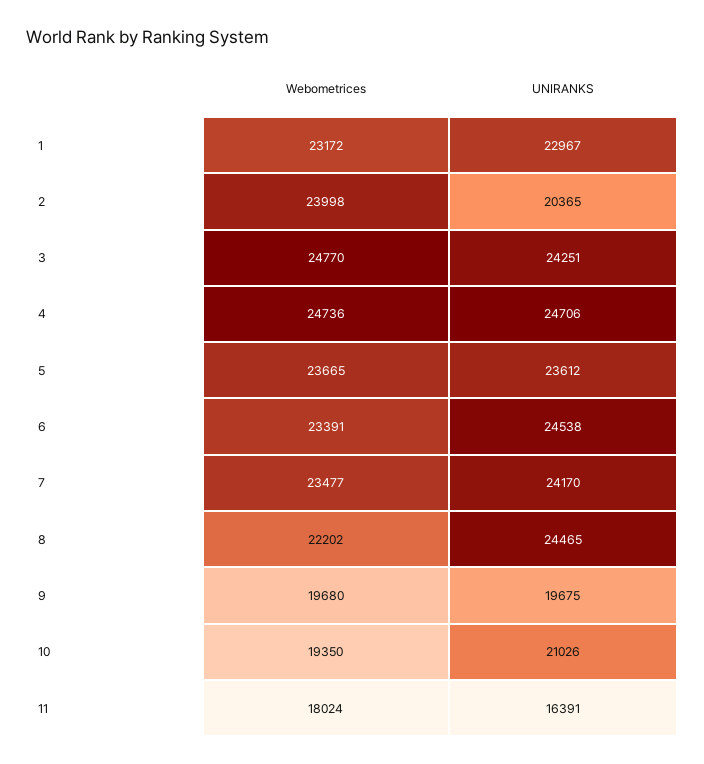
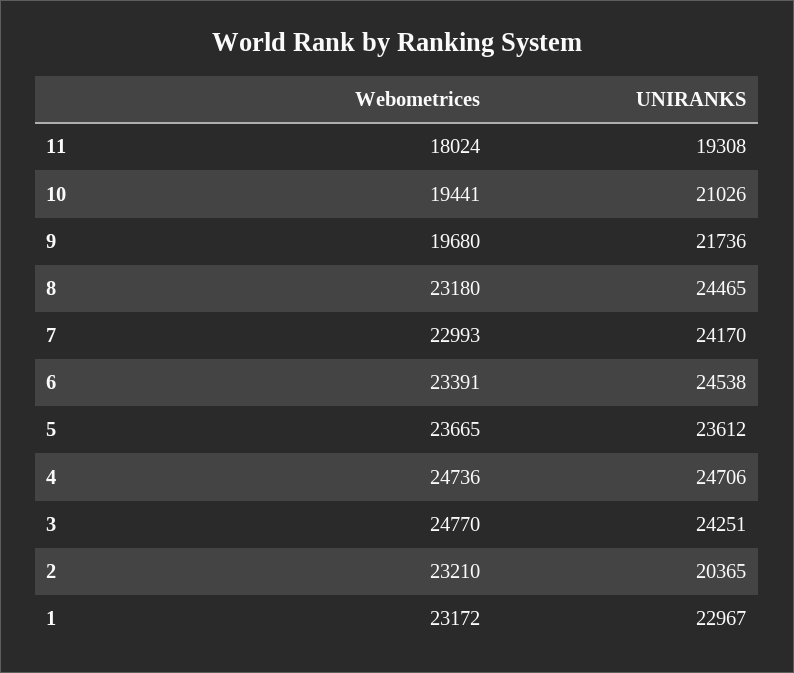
Webometrices, 2: 23998 -> 23210
Webometrices, 7: 23477 -> 22993
Webometrices, 8: 22202 -> 23180
UNIRANKS, 9: 19675 -> 21736
Webometrices, 10: 19350 -> 19441
UNIRANKS, 11: 16391 -> 19308

